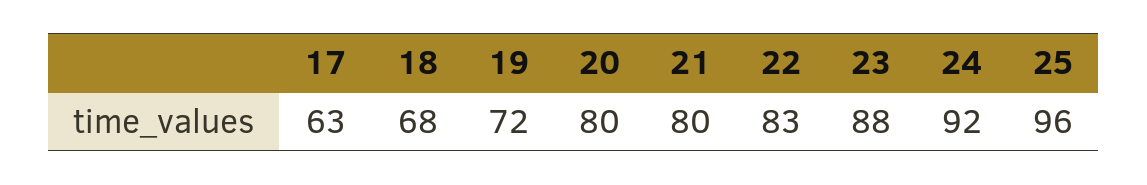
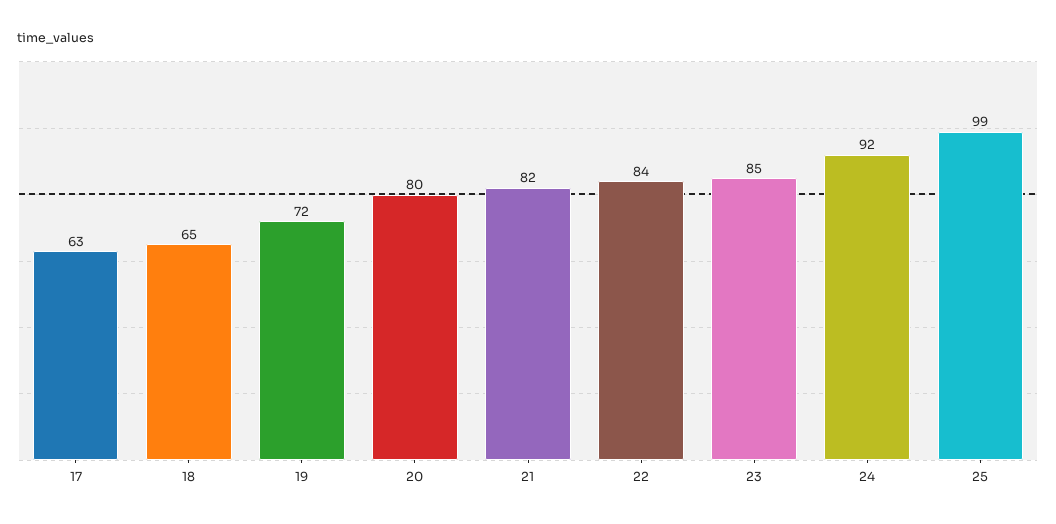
18: 68 -> 65
21: 80 -> 82
22: 83 -> 84
23: 88 -> 85
25: 96 -> 99

